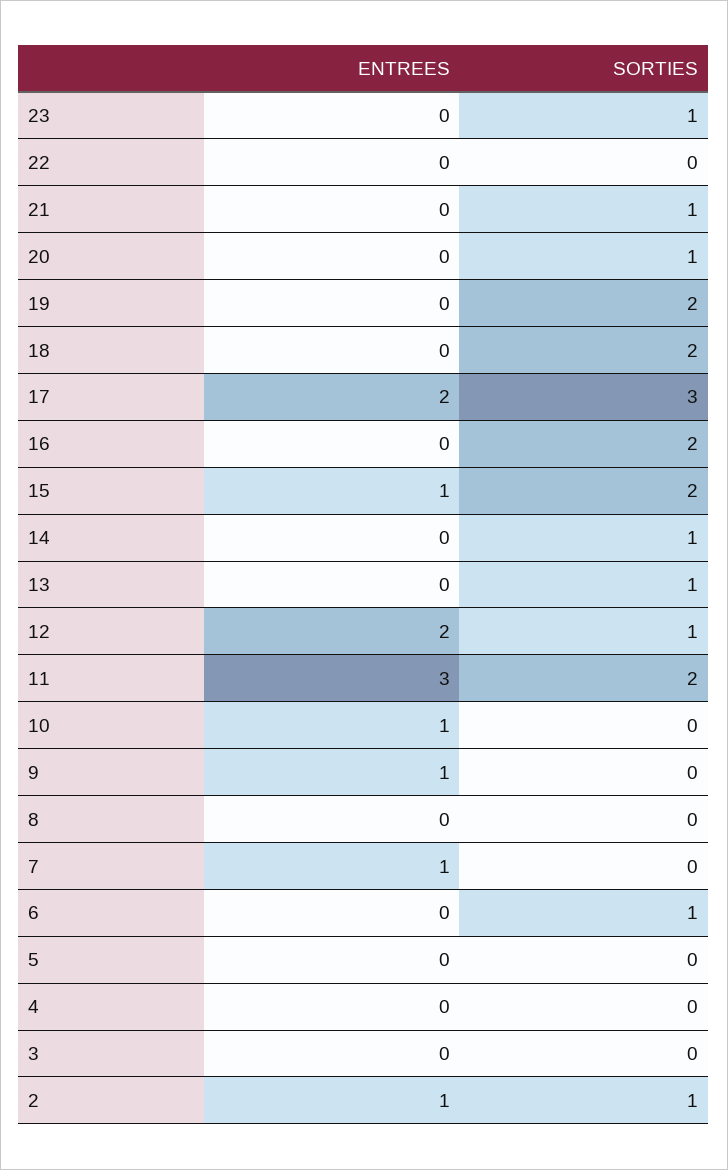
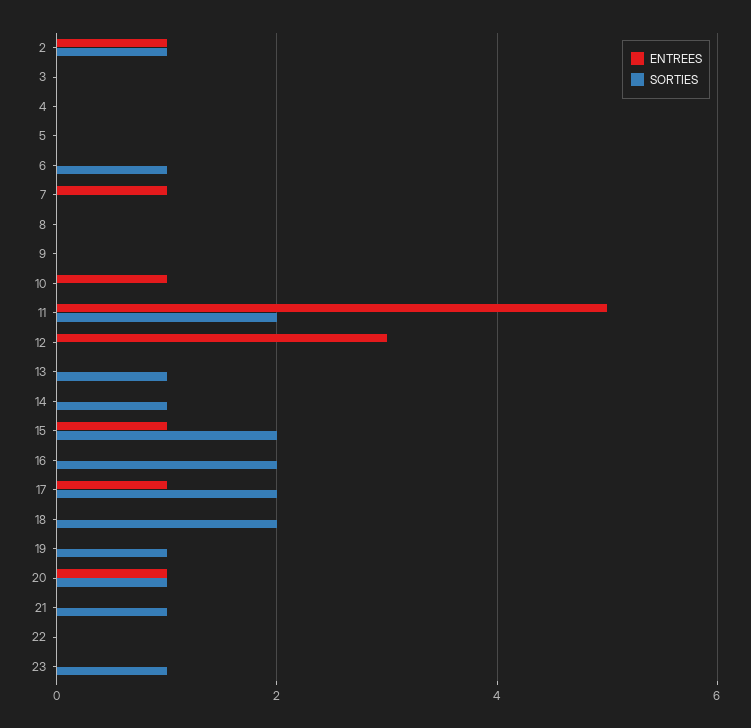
ENTREES, 20: 0 -> 1
SORTIES, 19: 2 -> 1
ENTREES, 17: 2 -> 1
SORTIES, 17: 3 -> 2
ENTREES, 12: 2 -> 3
SORTIES, 12: 1 -> 0
ENTREES, 11: 3 -> 5
ENTREES, 9: 1 -> 0

